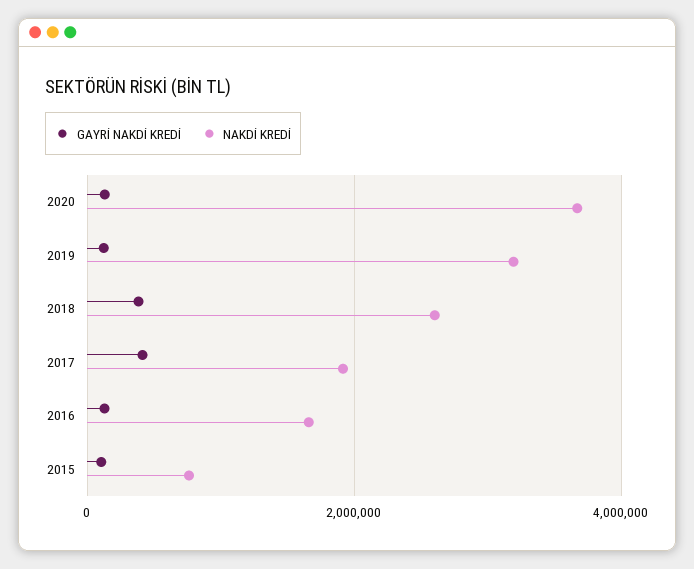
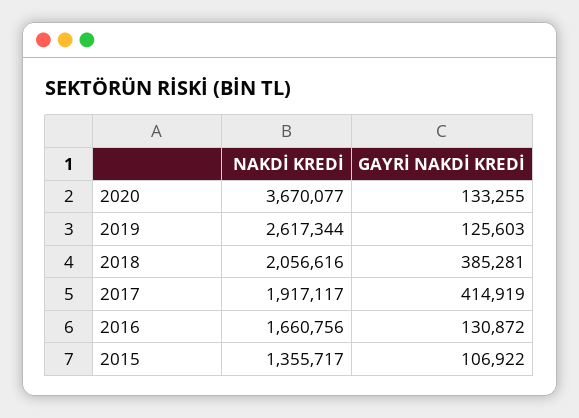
NAKDİ KREDİ, 2019: 3200000 -> 2617344
NAKDİ KREDİ, 2018: 2600000 -> 2056616
NAKDİ KREDİ, 2015: 800000 -> 1355717

